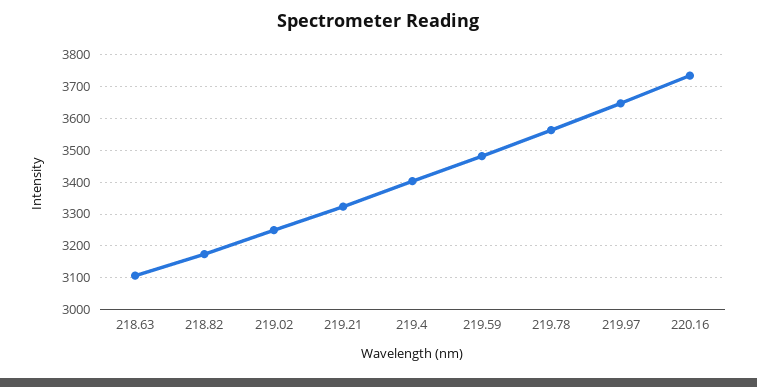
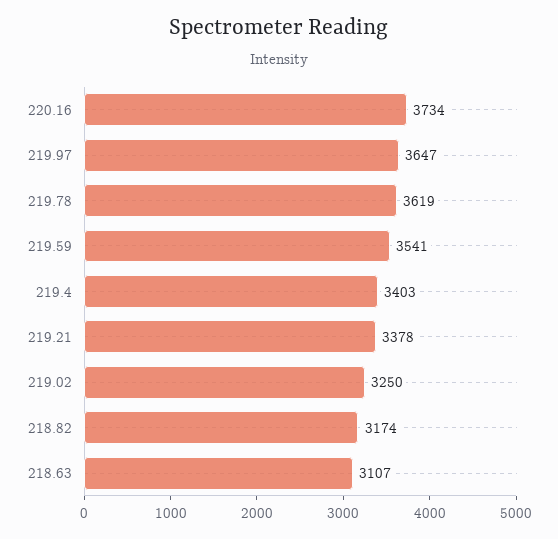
219.21: 3320 -> 3378
219.59: 3480 -> 3541
219.78: 3560 -> 3619

